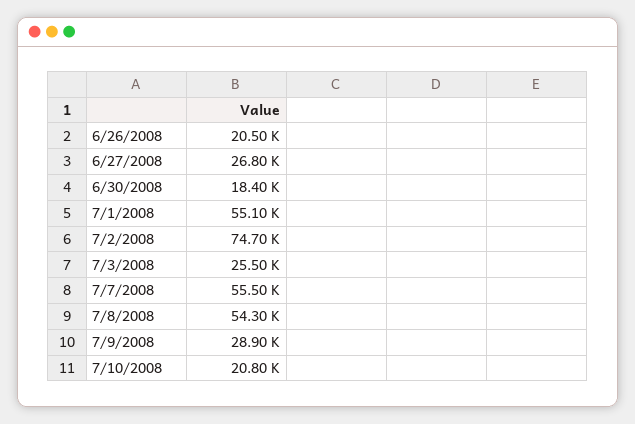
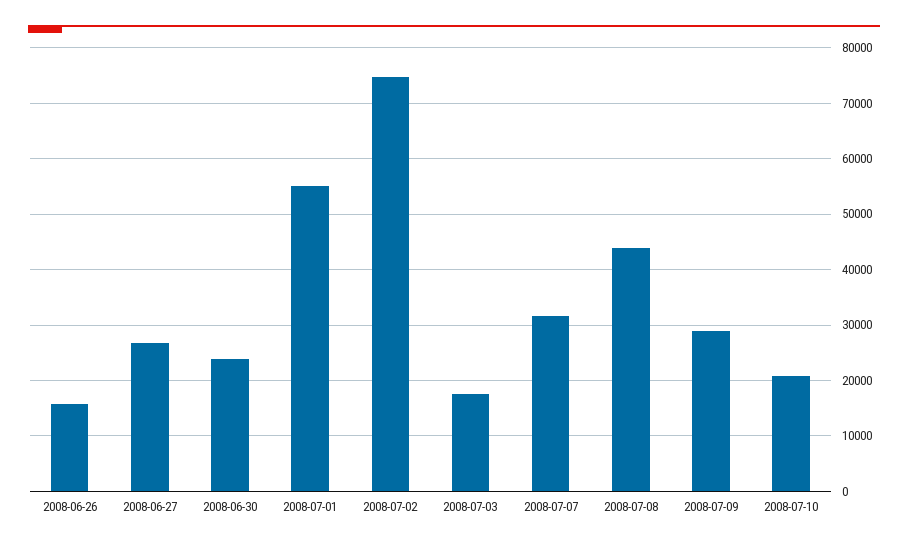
6/26/2008: 20500 -> 16000
6/30/2008: 18400 -> 24000
7/3/2008: 25500 -> 18000
7/7/2008: 55500 -> 32000
7/8/2008: 54300 -> 44000

